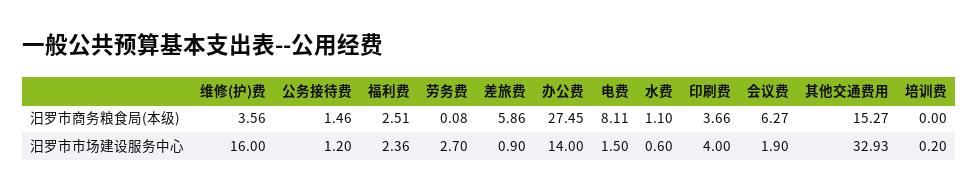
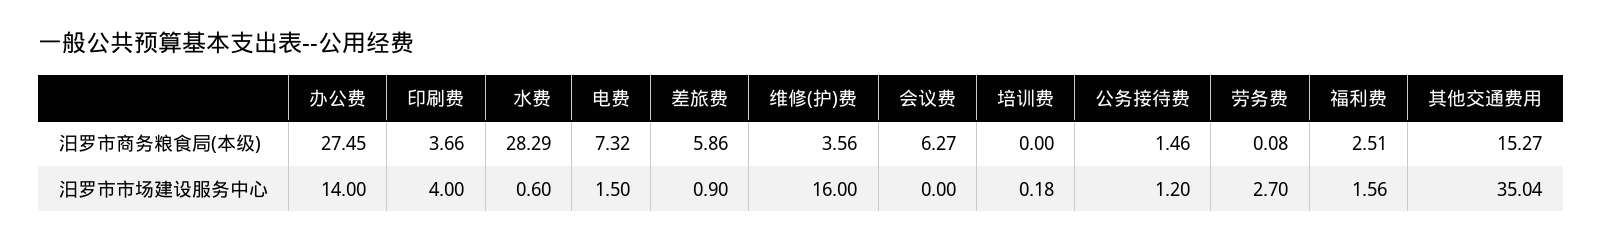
电费, 汨罗市商务粮食局(本级): 8.11 -> 7.32
水费, 汨罗市商务粮食局(本级): 1.1 -> 28.29
福利费, 汨罗市市场建设服务中心: 2.36 -> 1.56
会议费, 汨罗市市场建设服务中心: 1.9 -> 0
其他交通费用, 汨罗市市场建设服务中心: 32.93 -> 35.04
培训费, 汨罗市市场建设服务中心: 0.2 -> 0.18

